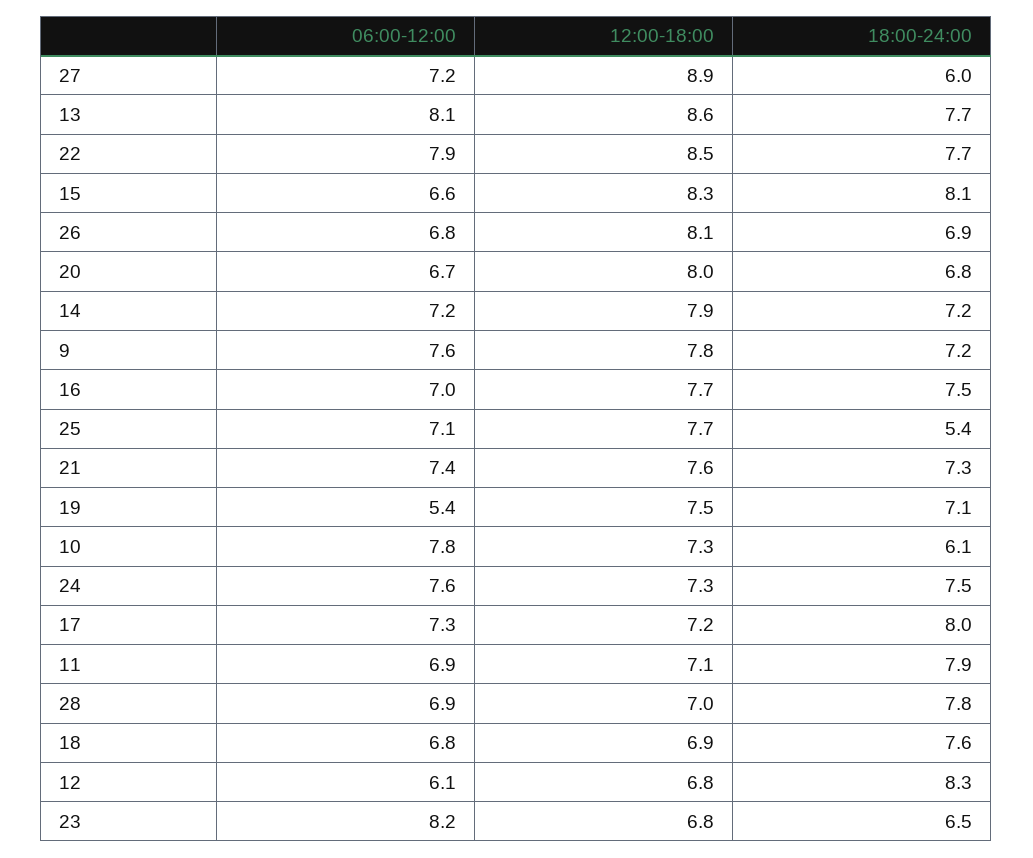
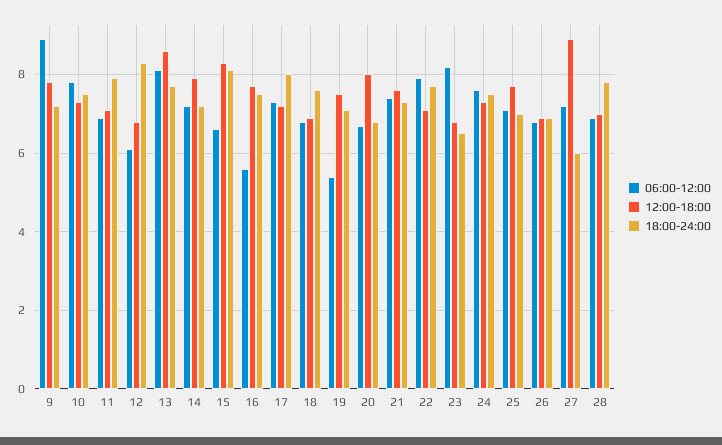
12:00-18:00, 22: 8.5 -> 7
12:00-18:00, 26: 8.1 -> 7
06:00-12:00, 9: 7.6 -> 9
06:00-12:00, 16: 7 -> 5.5
18:00-24:00, 25: 5.4 -> 7
18:00-24:00, 10: 6.1 -> 7.5

